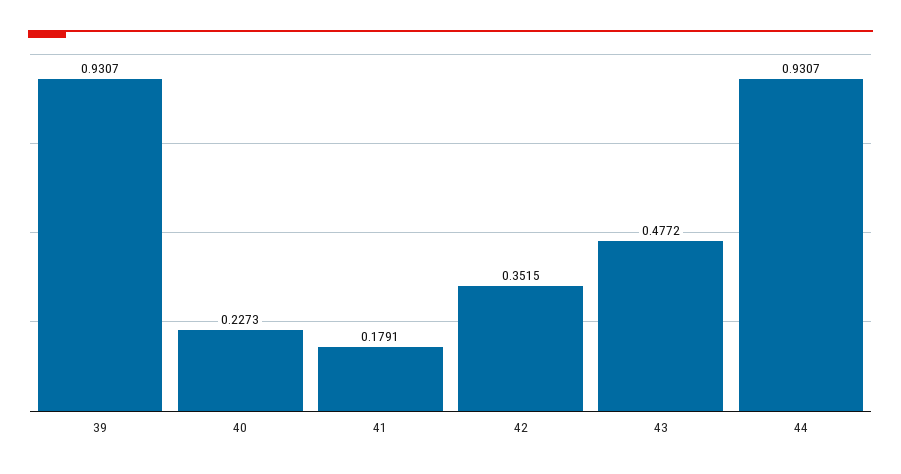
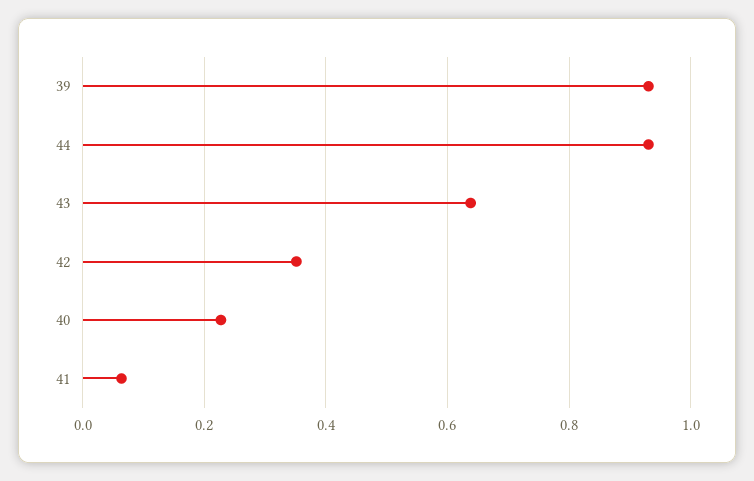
41: 0.1791 -> 0.06
43: 0.4772 -> 0.64

